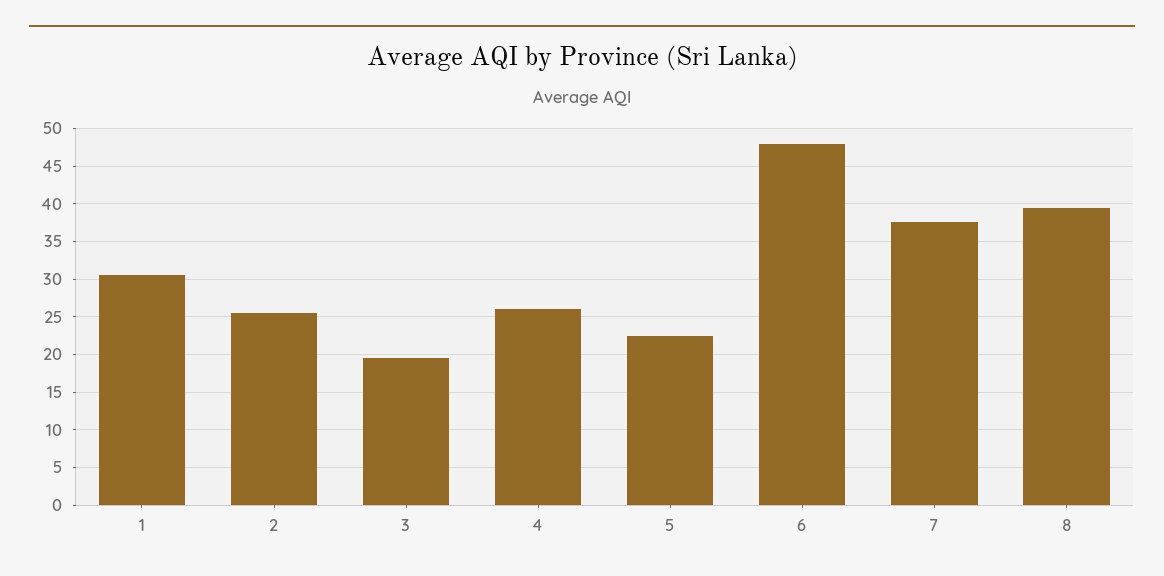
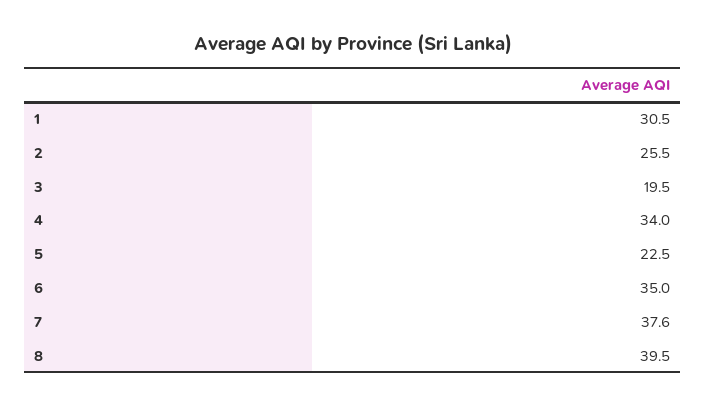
4: 26 -> 34
6: 48 -> 35

